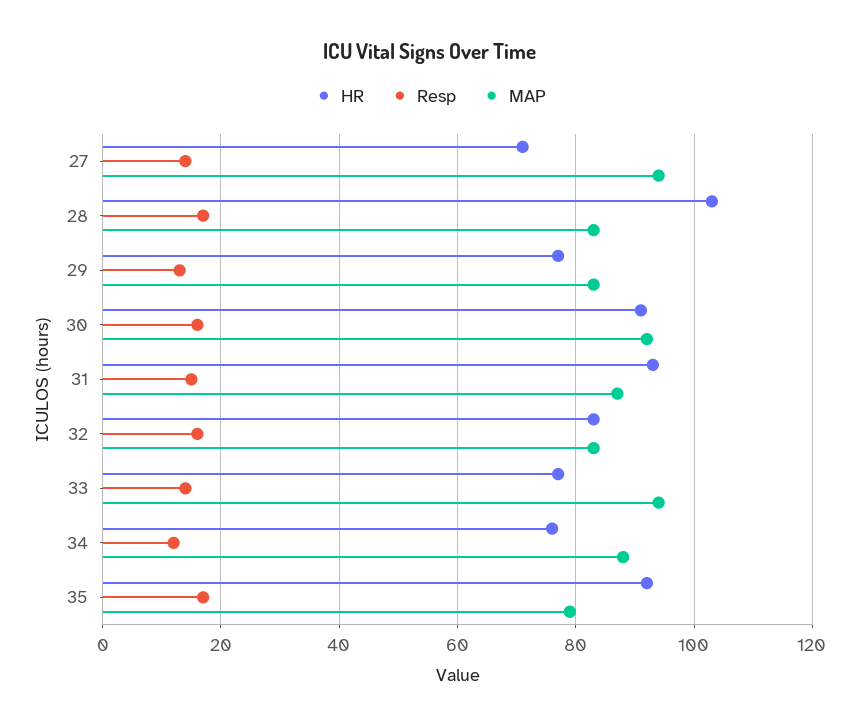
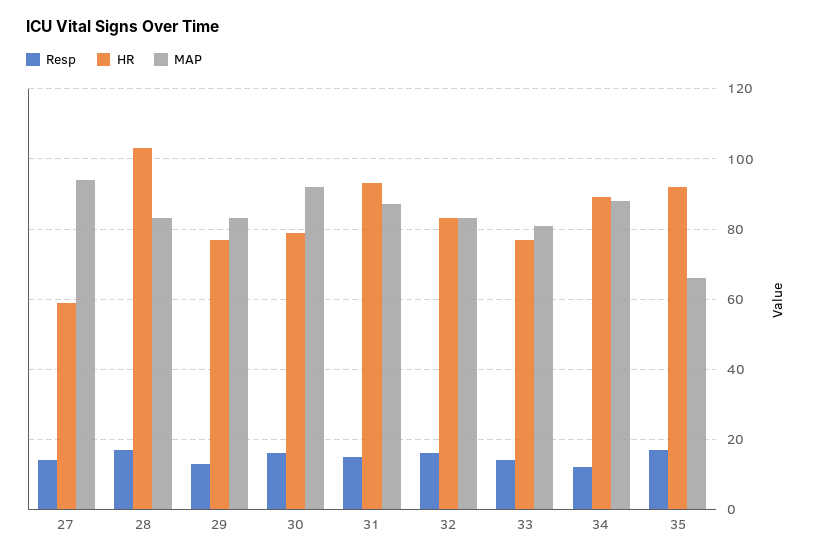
HR, 27: 70 -> 60
HR, 30: 90 -> 80
MAP, 33: 95 -> 80
HR, 34: 75 -> 90
MAP, 35: 80 -> 65

